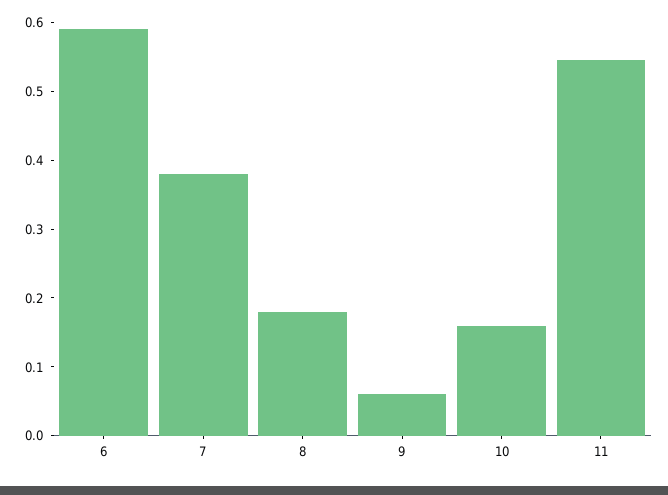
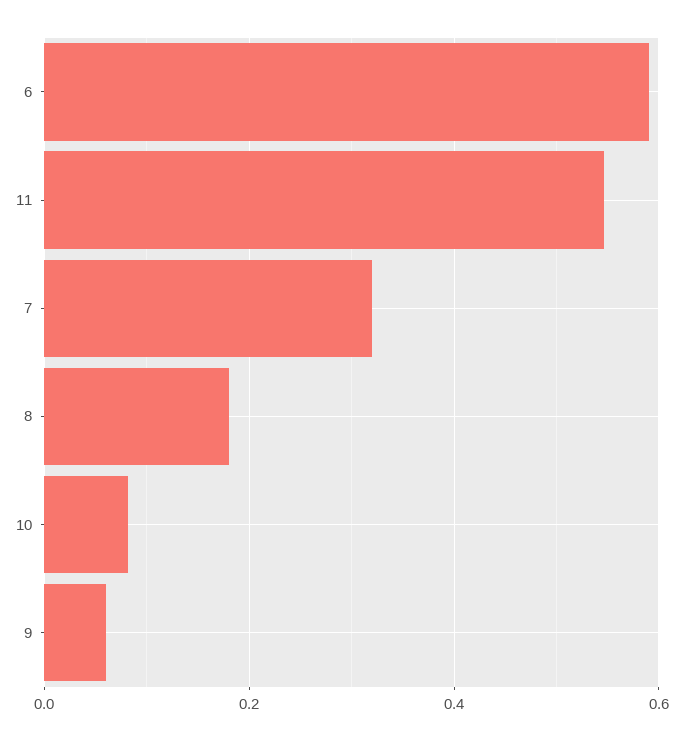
7: 0.38 -> 0.32
10: 0.16 -> 0.08

